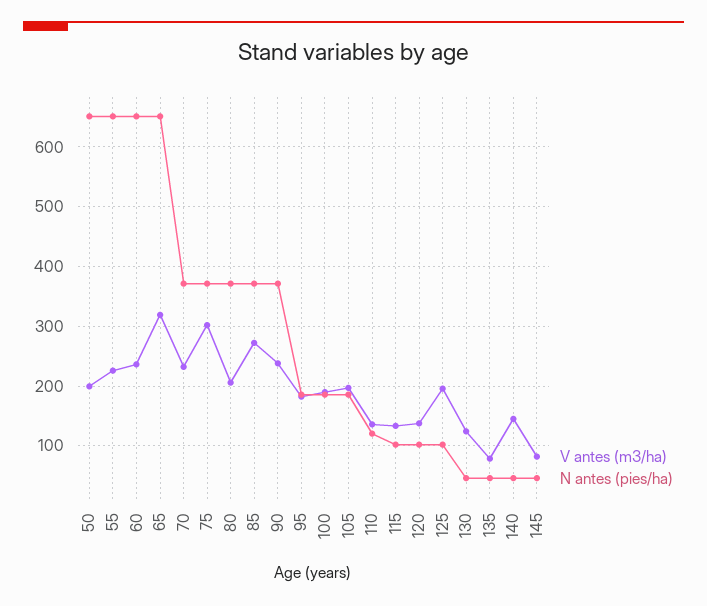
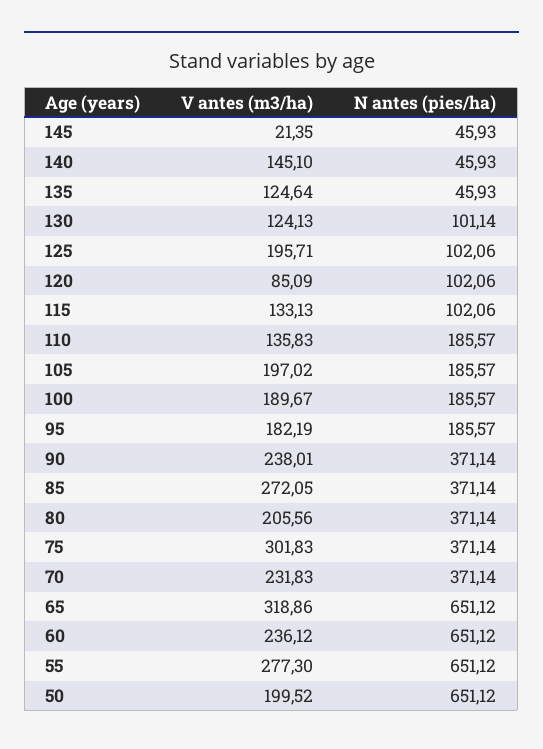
V antes (m3/ha), 55: 220 -> 277.3
N antes (pies/ha), 110: 120 -> 185.57
V antes (m3/ha), 120: 140 -> 85.09
N antes (pies/ha), 130: 40 -> 101.14
V antes (m3/ha), 135: 80 -> 124.64
V antes (m3/ha), 145: 80 -> 21.35

